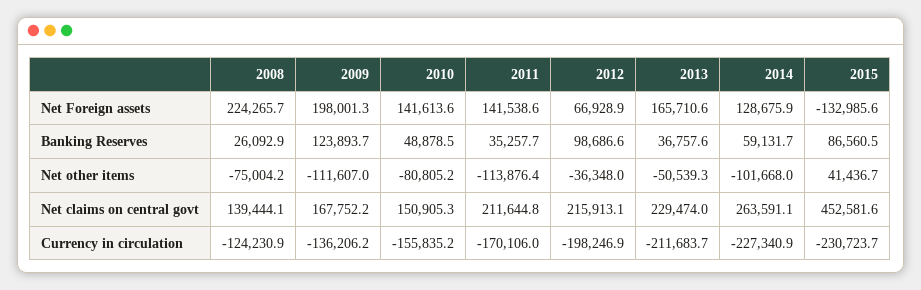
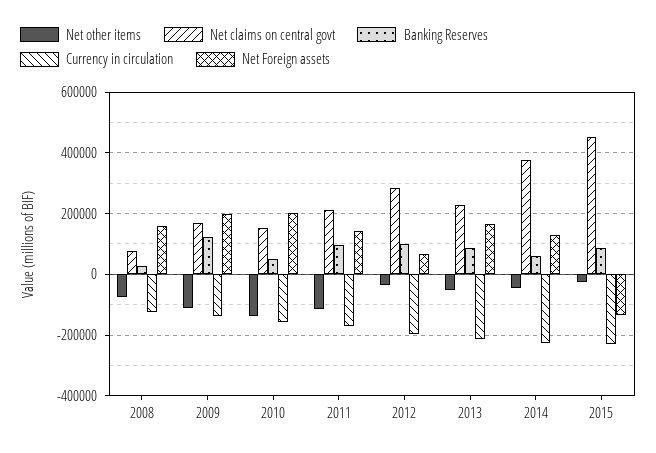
Net Foreign assets, 2008: 224265.7 -> 160000
Net Foreign assets, 2010: 141613.6 -> 200000
Banking Reserves, 2011: 35257.7 -> 100000
Banking Reserves, 2013: 36757.6 -> 80000
Net other items, 2010: -80805.2 -> -140000
Net other items, 2014: -101668 -> -40000
Net other items, 2015: 41436.7 -> -20000
Net claims on central govt, 2008: 139444.1 -> 80000
Net claims on central govt, 2012: 215913.1 -> 280000
Net claims on central govt, 2014: 263591.1 -> 380000

